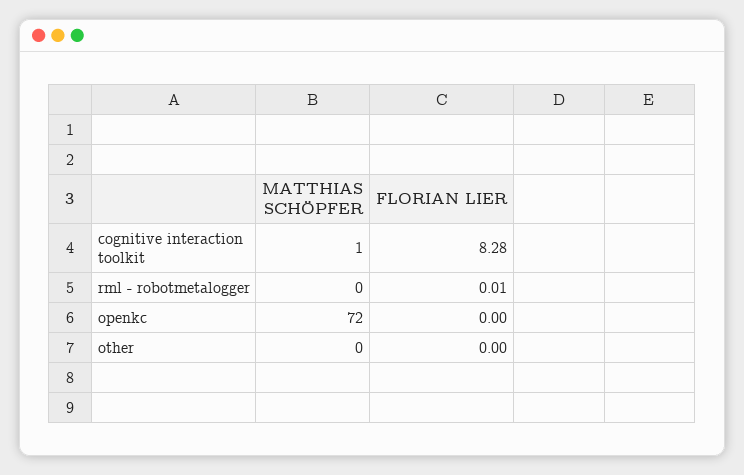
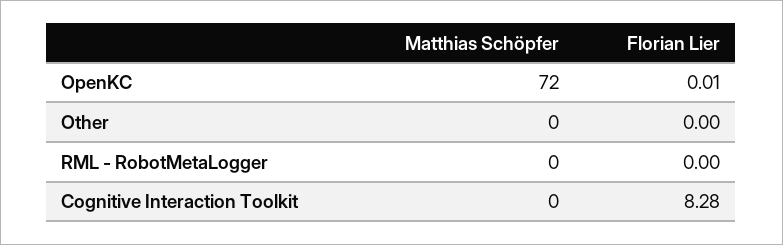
MATTHIAS SCHÖPFER, cognitive interaction toolkit: 1 -> 0
FLORIAN LIER, rml - robotmetalogger: 0.01 -> 0
FLORIAN LIER, openkc: 0 -> 0.01

